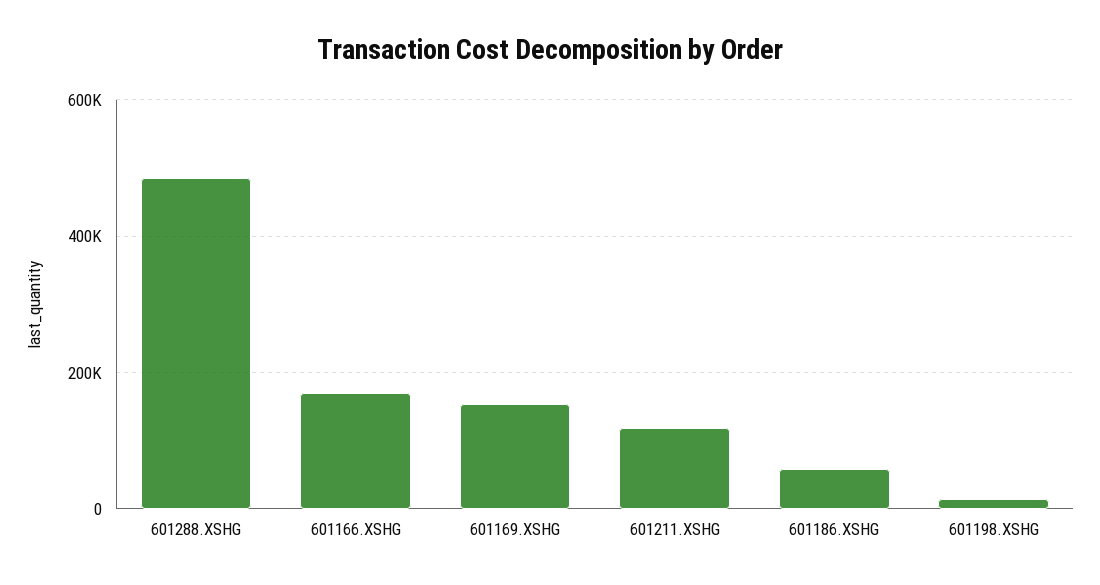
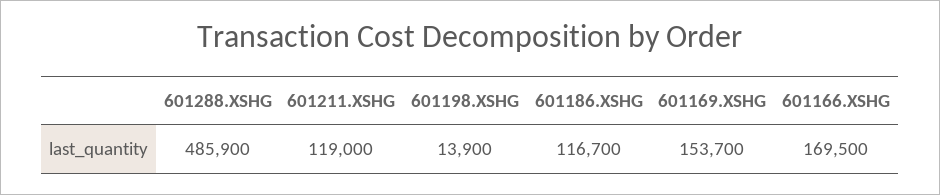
601186.XSHG: 60000 -> 116700

